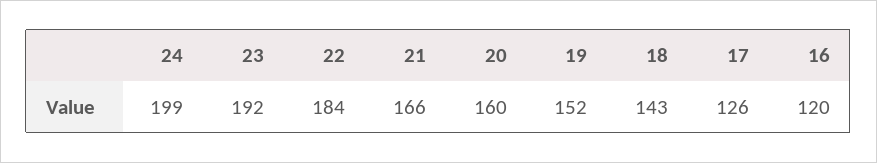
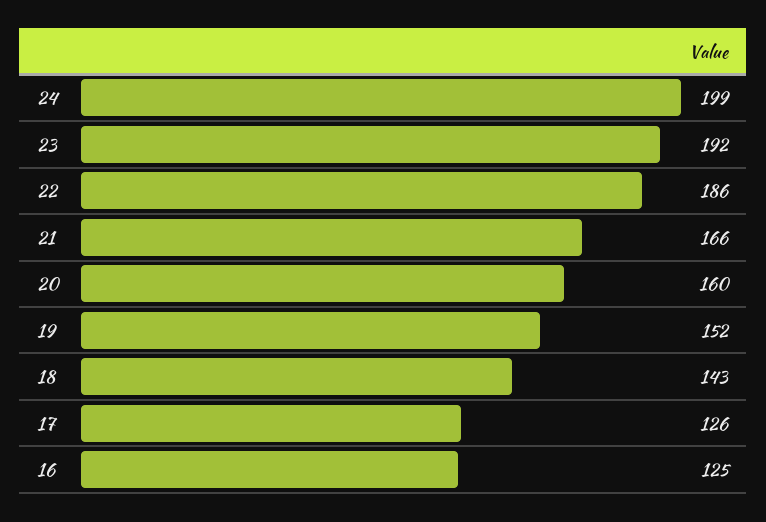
22: 184 -> 186
16: 120 -> 125

